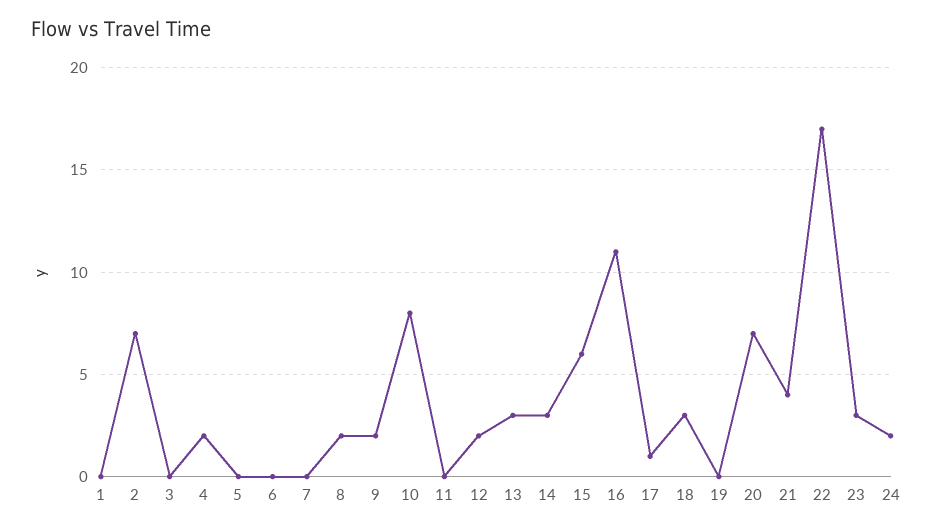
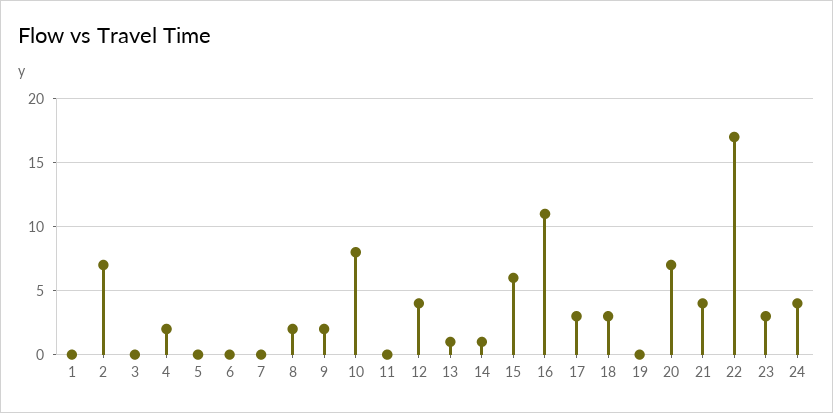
12: 2 -> 4
13: 3 -> 1
14: 3 -> 1
17: 1 -> 3
24: 2 -> 4

